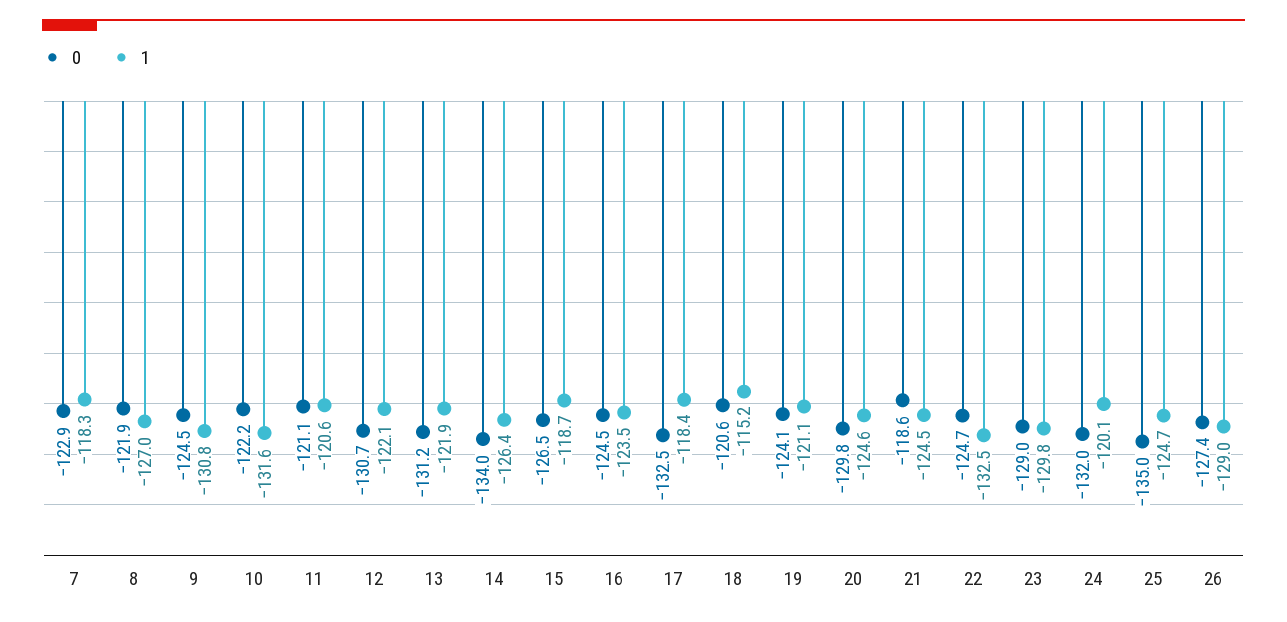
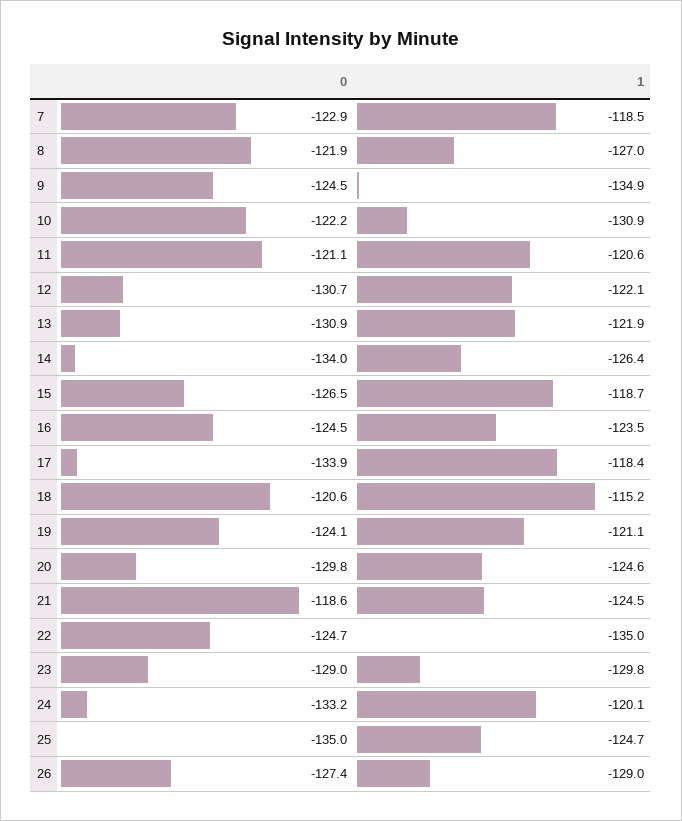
1, 7: -118.3 -> -118.5
1, 9: -130.8 -> -134.9
1, 10: -131.6 -> -130.9
0, 13: -131.2 -> -130.9
0, 17: -132.5 -> -133.9
1, 22: -132.5 -> -135
0, 24: -132 -> -133.2

